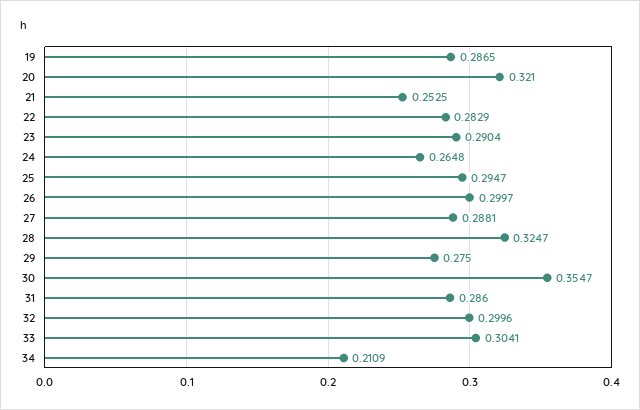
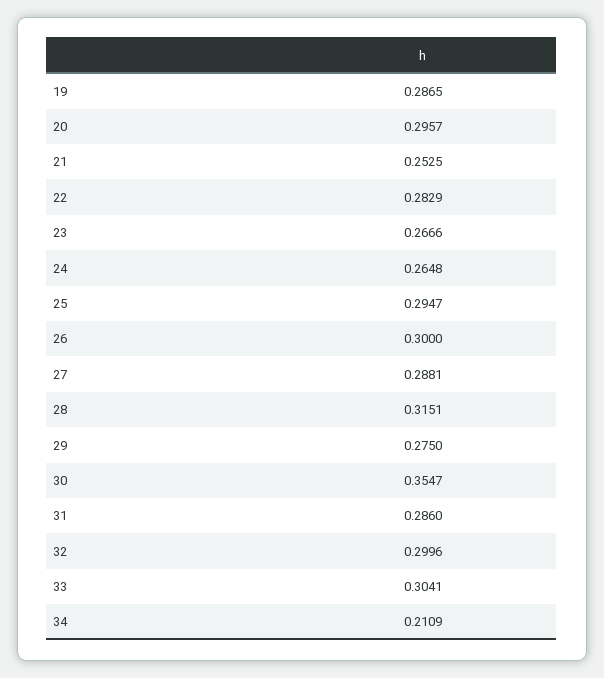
20: 0.321 -> 0.2957
23: 0.2904 -> 0.2666
26: 0.2997 -> 0.3
28: 0.3247 -> 0.3151

